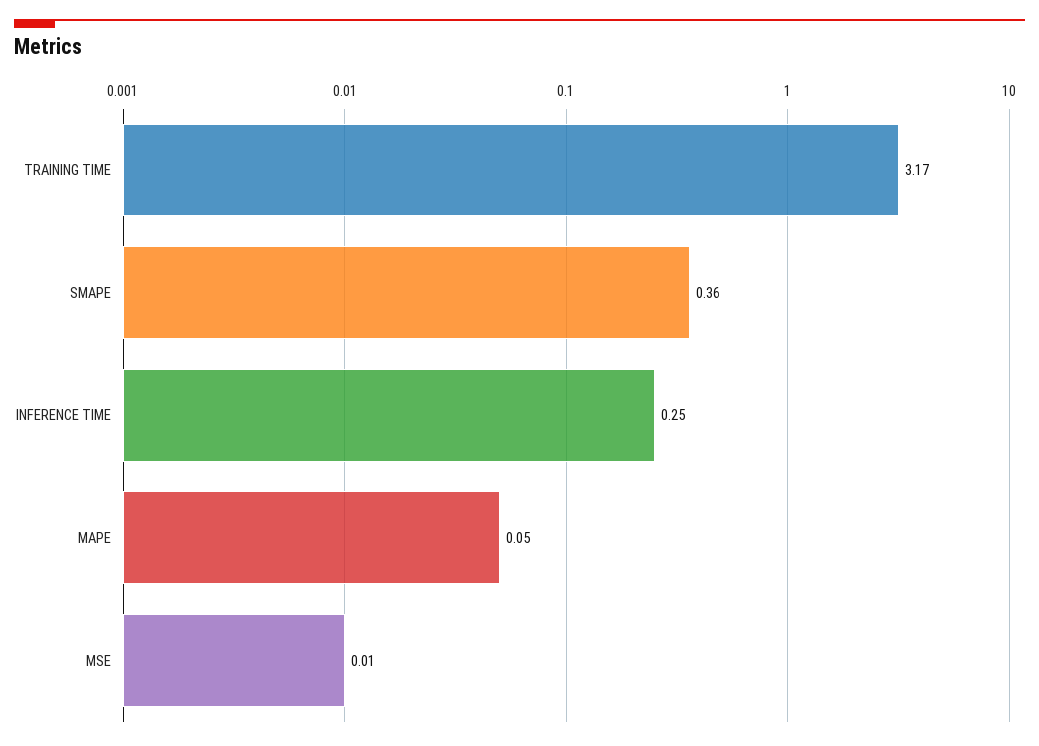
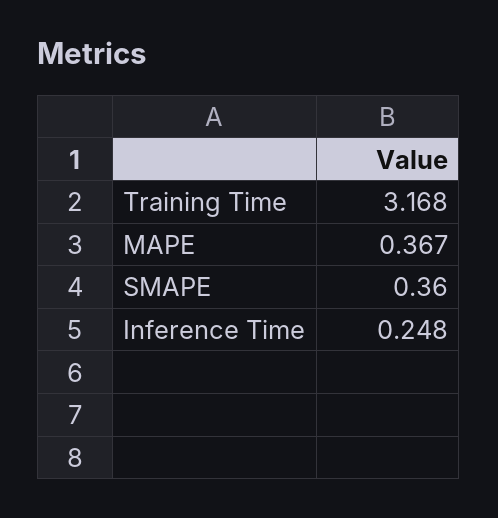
MAPE: 0.05 -> 0.367
MSE: 0.01 -> none

